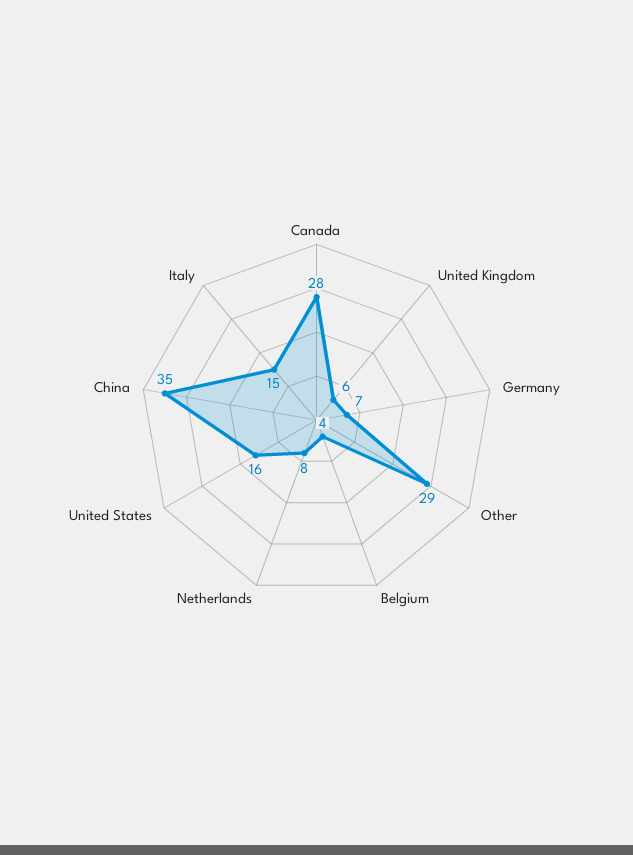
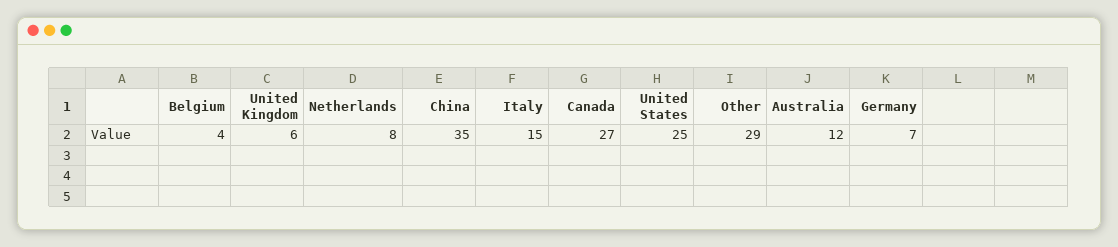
Canada: 28 -> 27
United States: 16 -> 25
Australia: none -> 12

